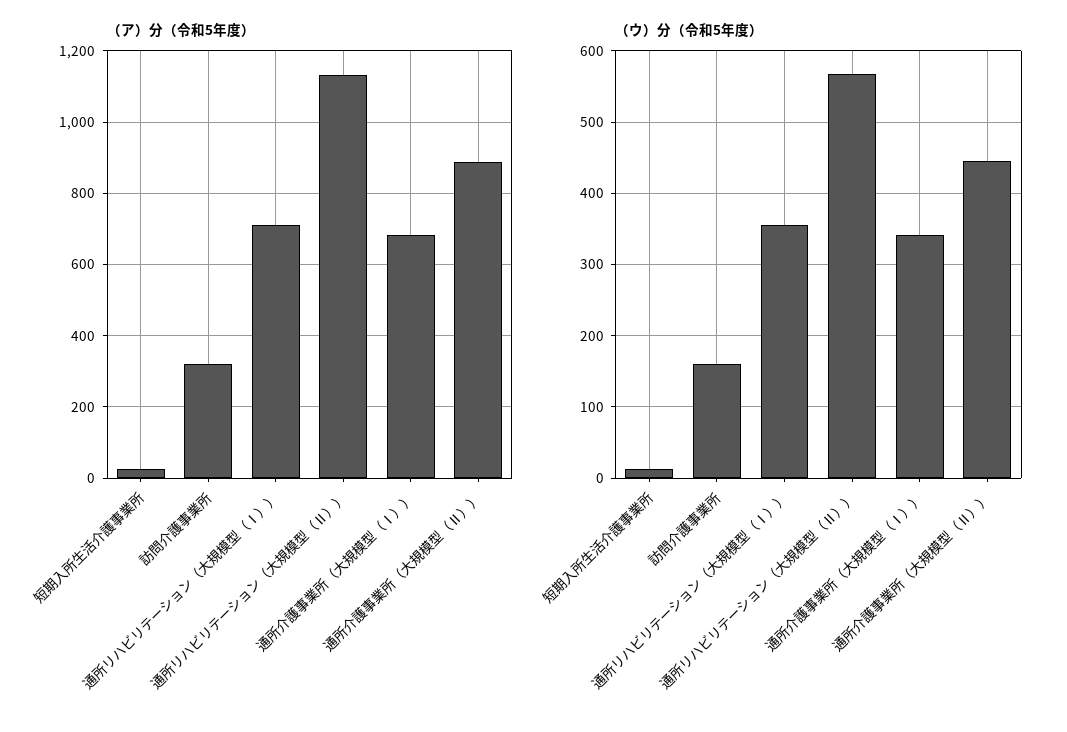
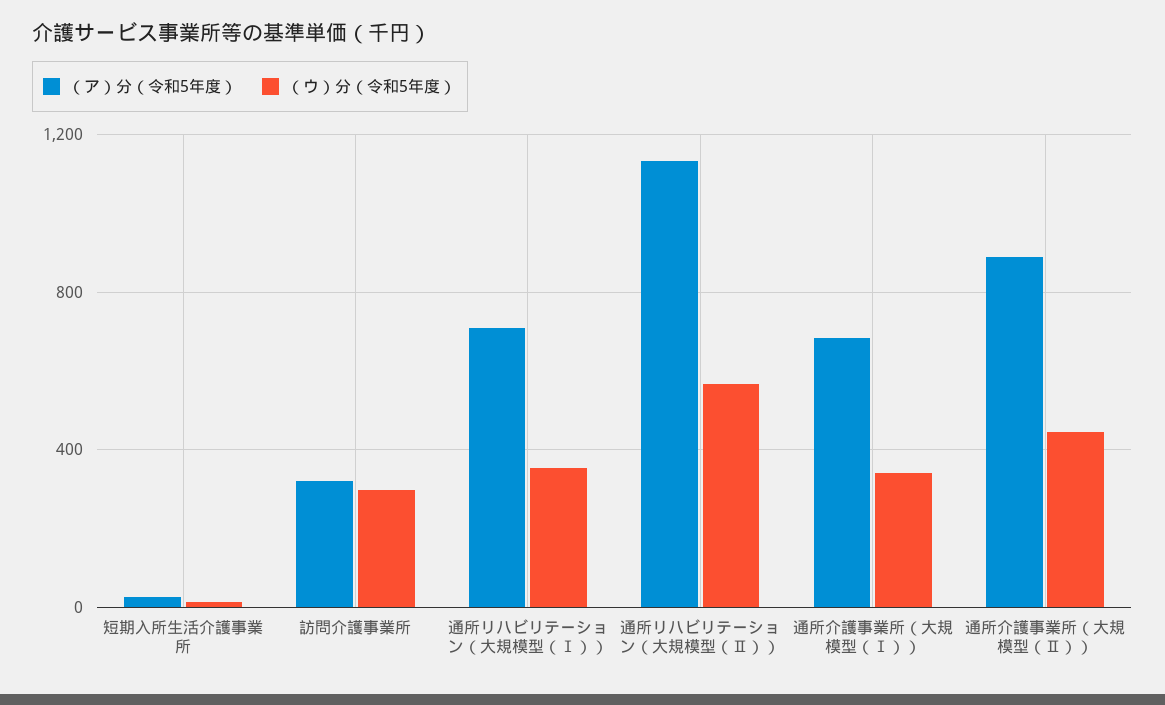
（ウ）分（令和5年度）, 訪問介護事業所: 160 -> 300

